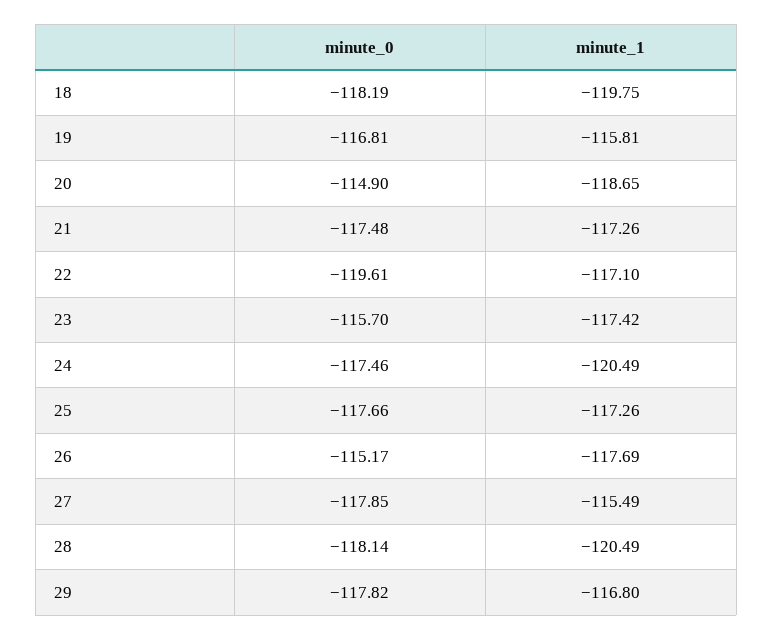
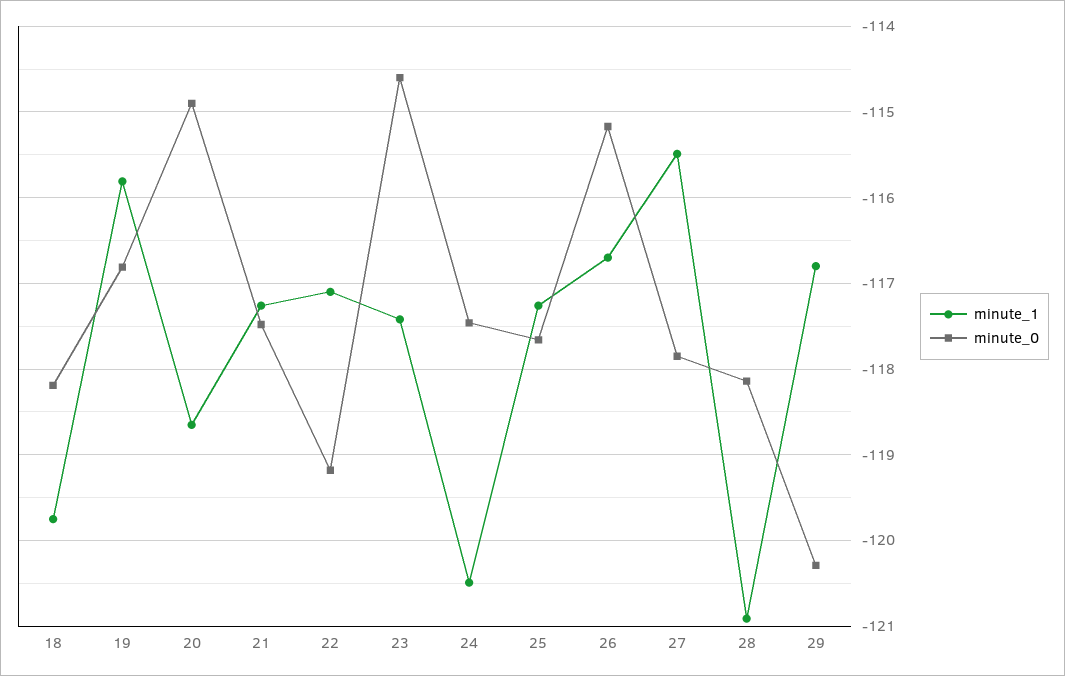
minute_0, 22: -119.61 -> -119.2
minute_0, 23: -115.7 -> -114.6
minute_1, 26: -117.69 -> -116.7
minute_1, 28: -120.49 -> -120.9
minute_0, 29: -117.82 -> -120.3

